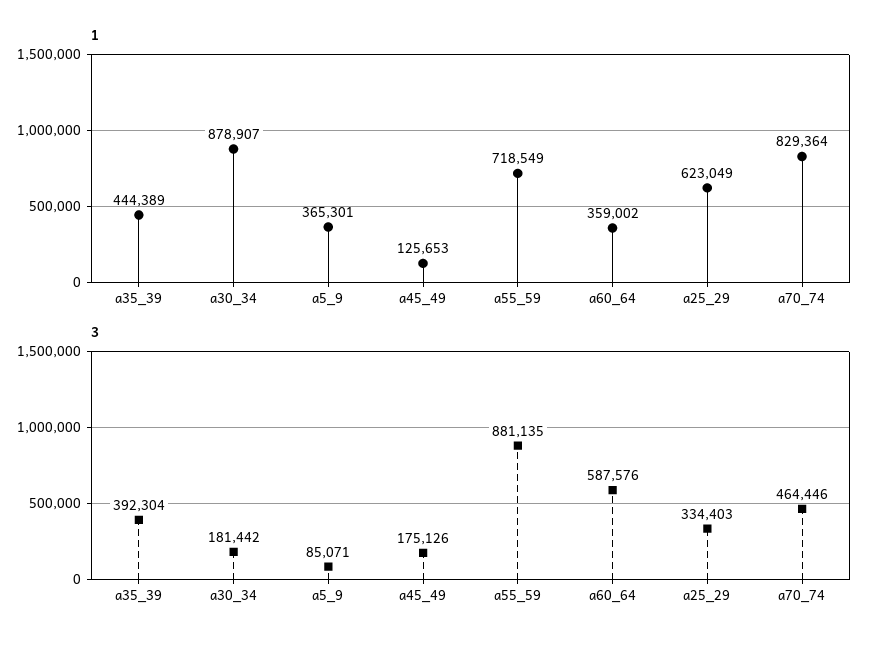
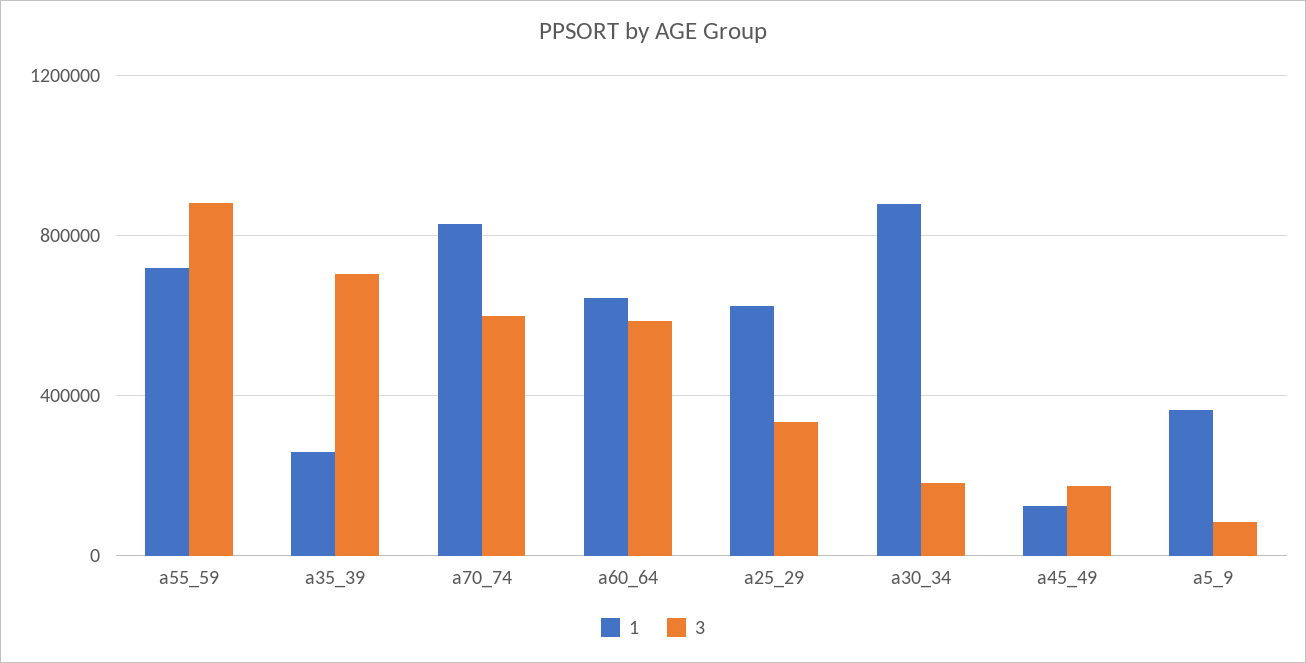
1, a35_39: 444389 -> 250000
1, a60_64: 359002 -> 650000
3, a35_39: 392304 -> 700000
3, a70_74: 464446 -> 600000

